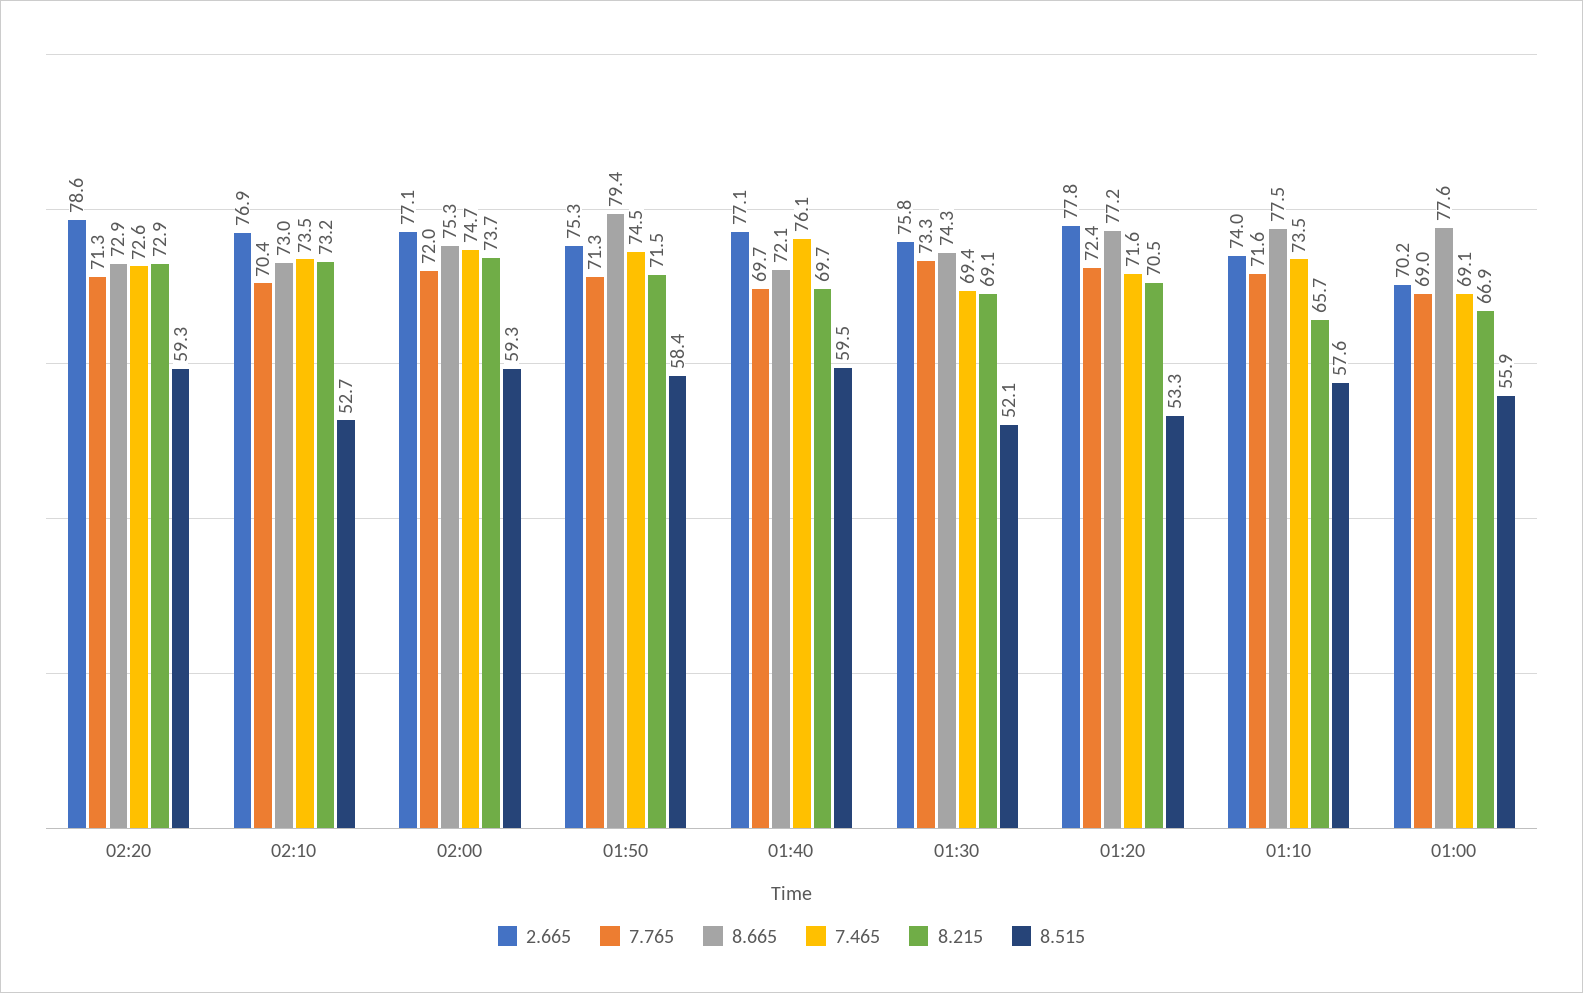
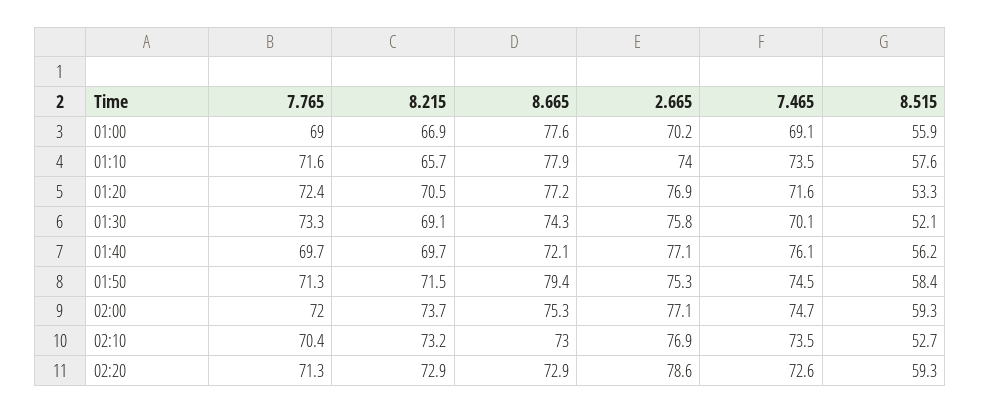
8.515, 01:40: 59.5 -> 56.2
7.465, 01:30: 69.4 -> 70.1
2.665, 01:20: 77.8 -> 76.9
8.665, 01:10: 77.5 -> 77.9

